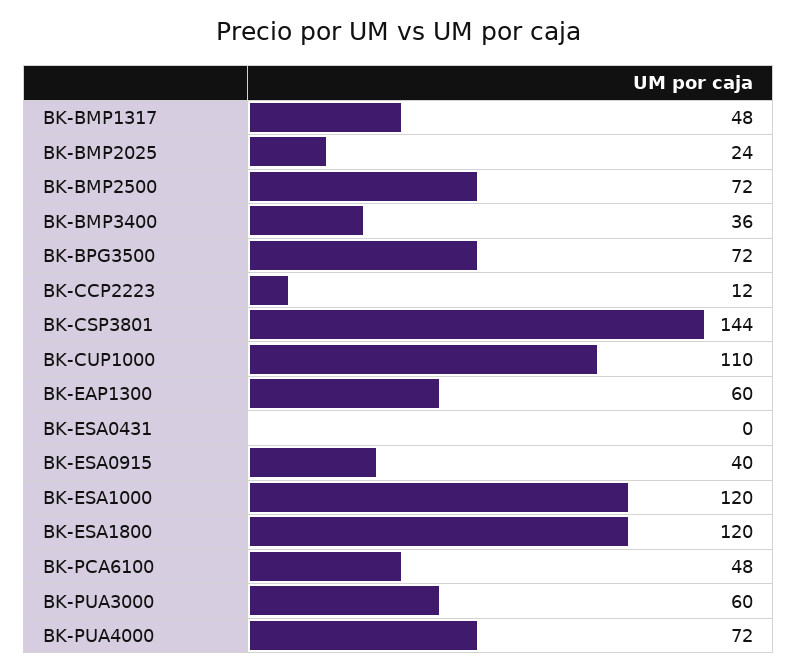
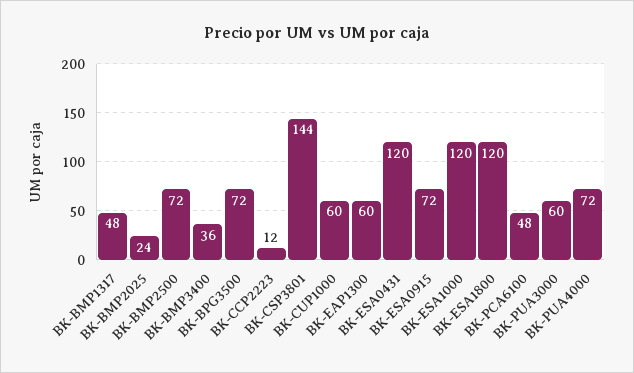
BK-CUP1000: 110 -> 60
BK-ESA0431: 0 -> 120
BK-ESA0915: 40 -> 72

